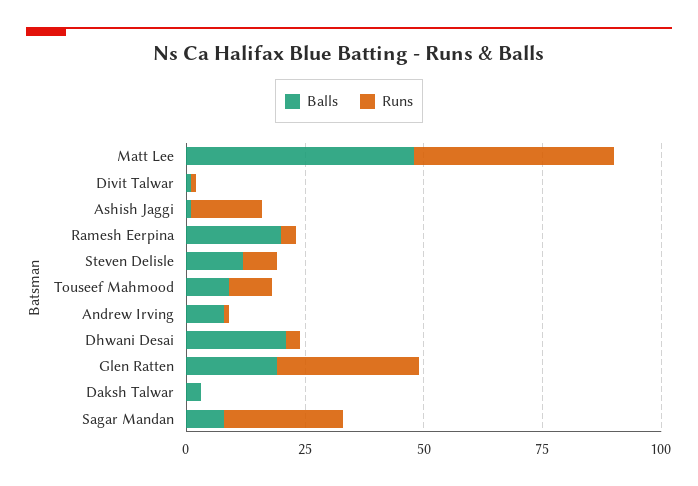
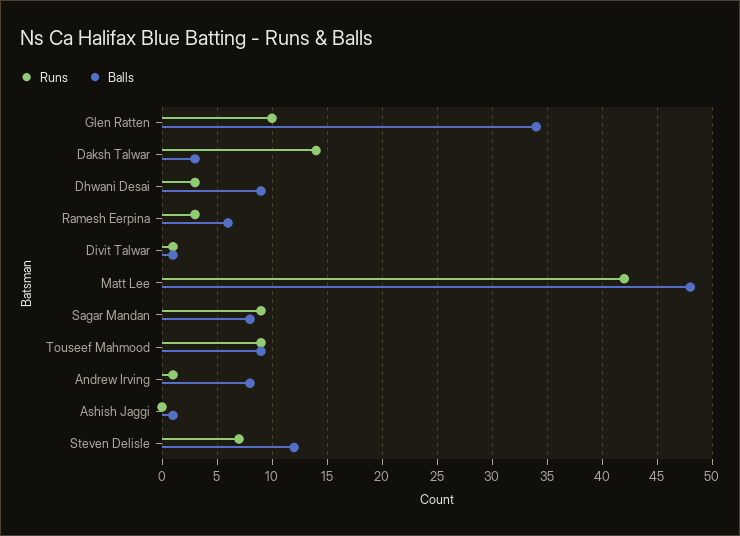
Runs, Ashish Jaggi: 15 -> 0
Balls, Ramesh Eerpina: 20 -> 6
Balls, Dhwani Desai: 20 -> 9
Balls, Glen Ratten: 20 -> 34
Runs, Glen Ratten: 30 -> 10
Runs, Daksh Talwar: 0 -> 14
Runs, Sagar Mandan: 25 -> 9

